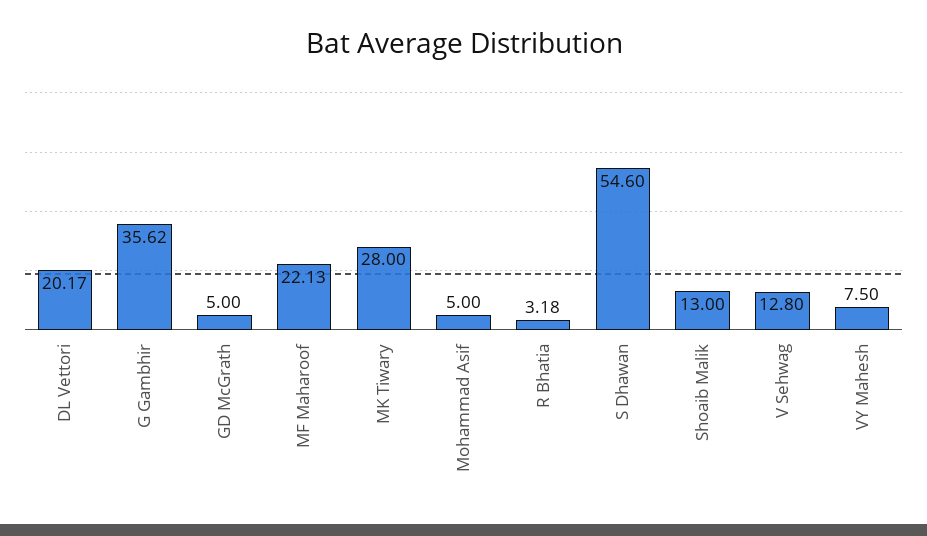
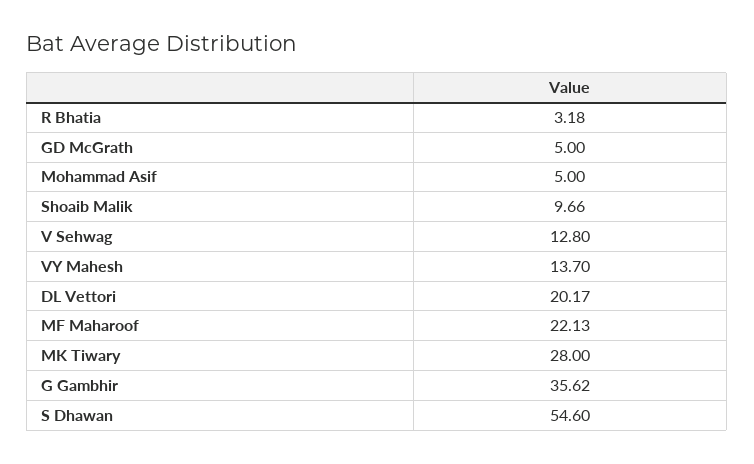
Shoaib Malik: 13 -> 9.66
VY Mahesh: 7.5 -> 13.7

